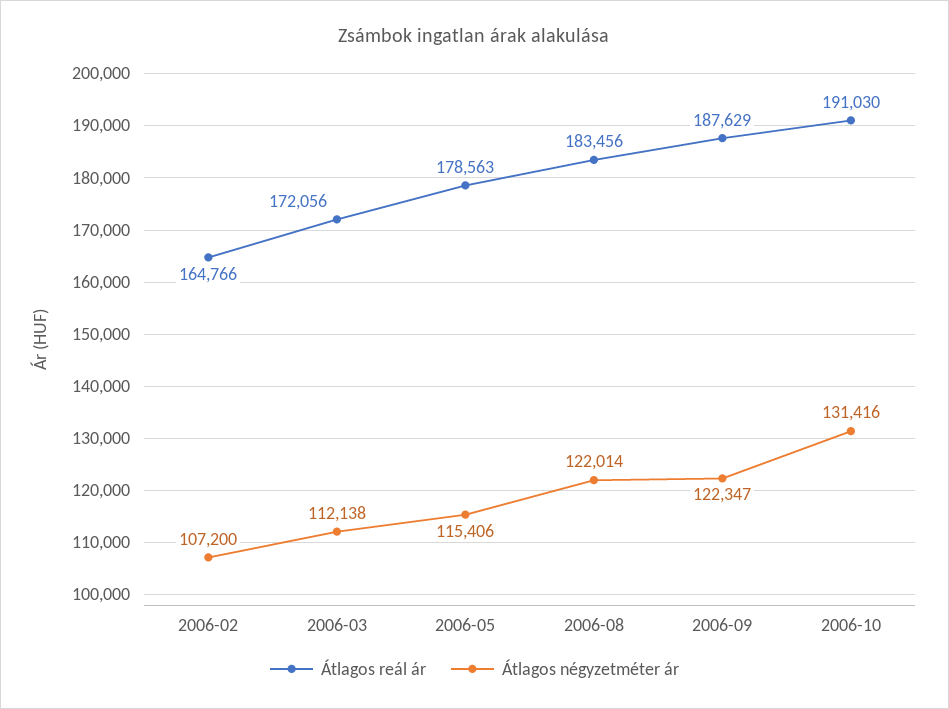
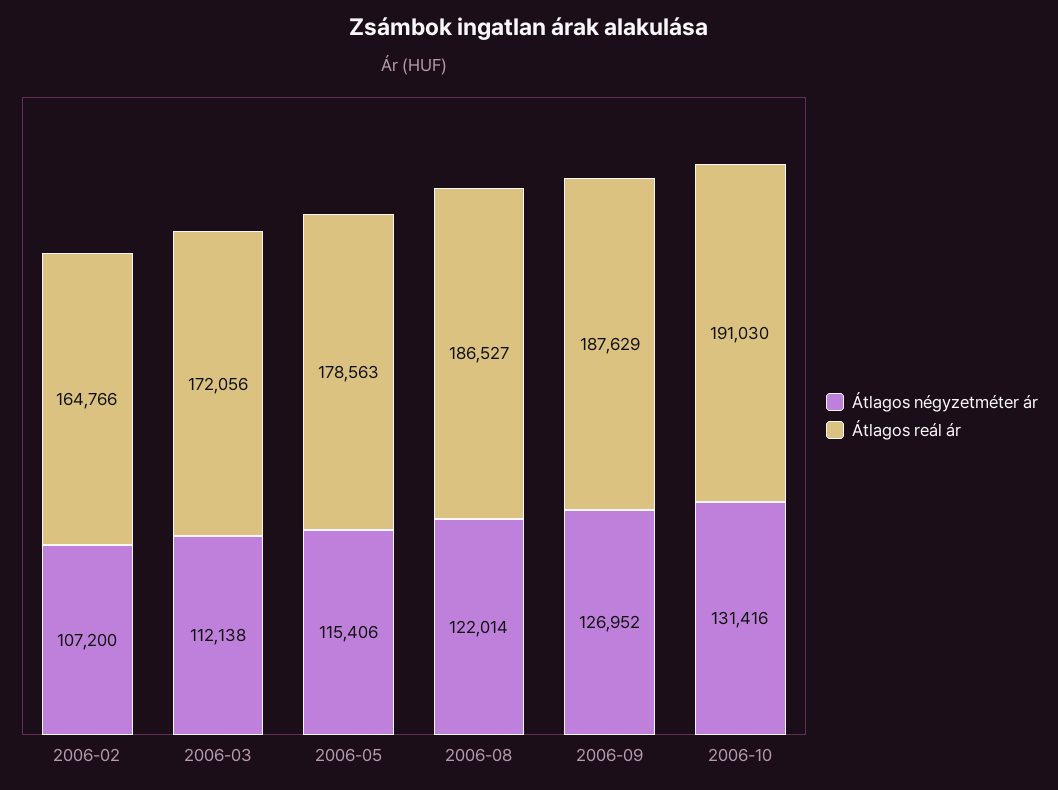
Átlagos reál ár, 2006-08: 183456 -> 186527
Átlagos négyzetméter ár, 2006-09: 122347 -> 126952

